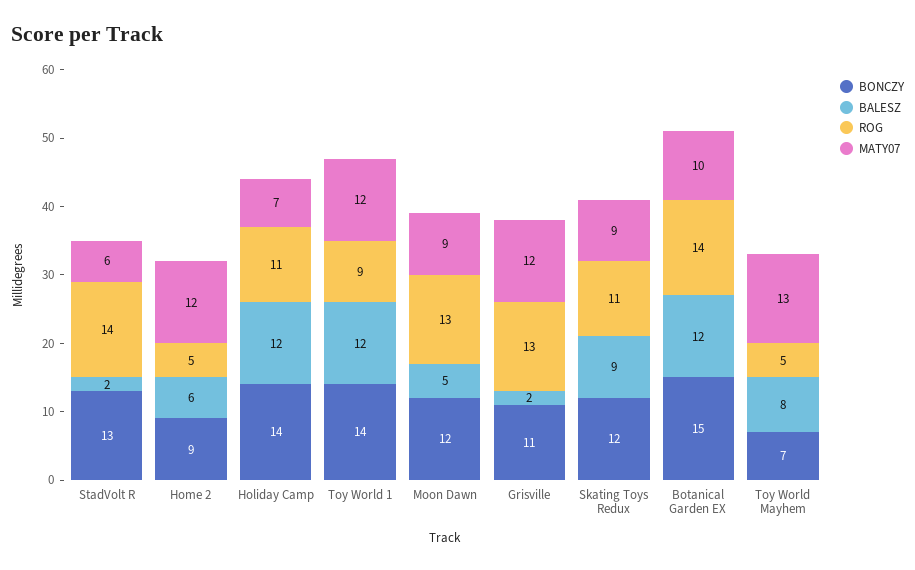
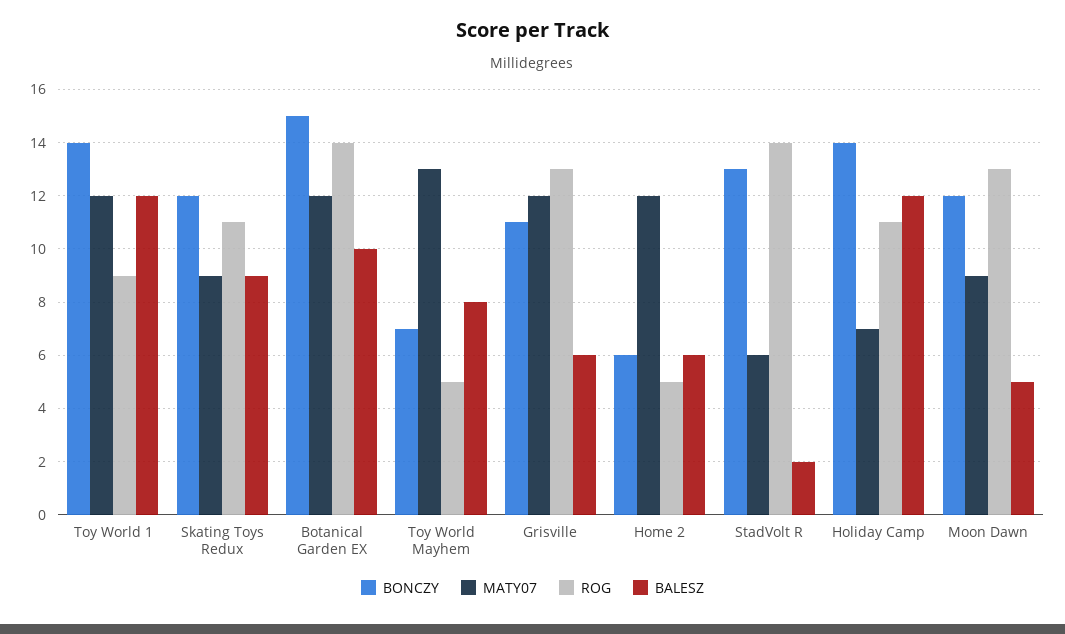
BONCZY, Home 2: 9 -> 6
BALESZ, Grisville: 2 -> 6
BALESZ, Botanical Garden EX: 12 -> 10
MATY07, Botanical Garden EX: 10 -> 12

